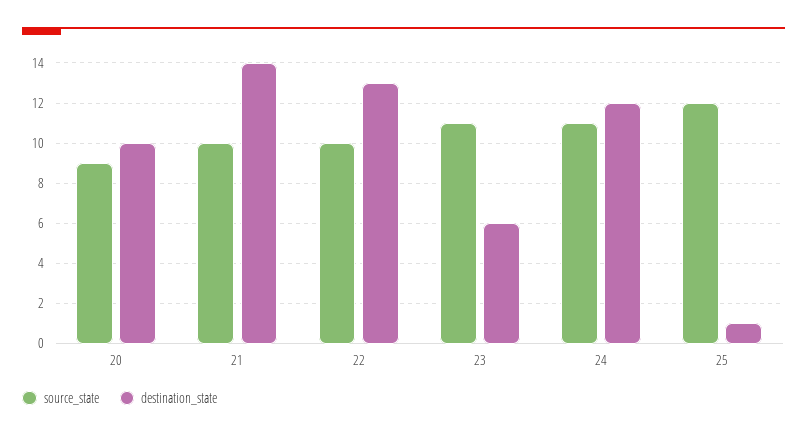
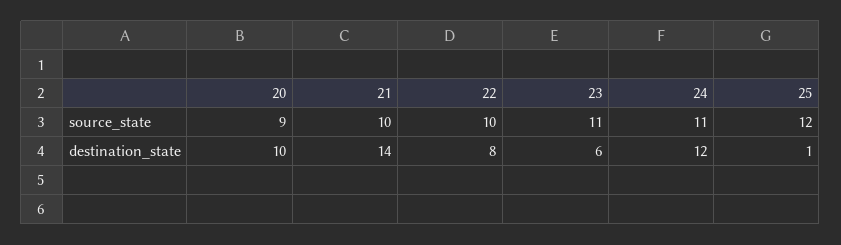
destination_state, 22: 13 -> 8

